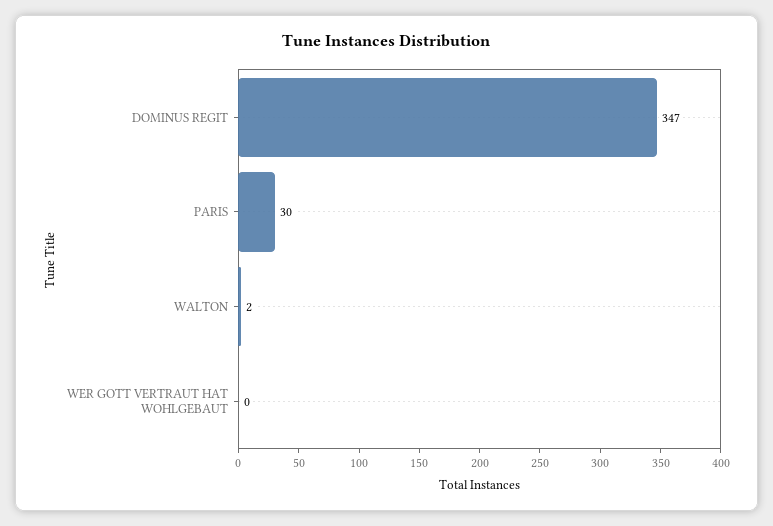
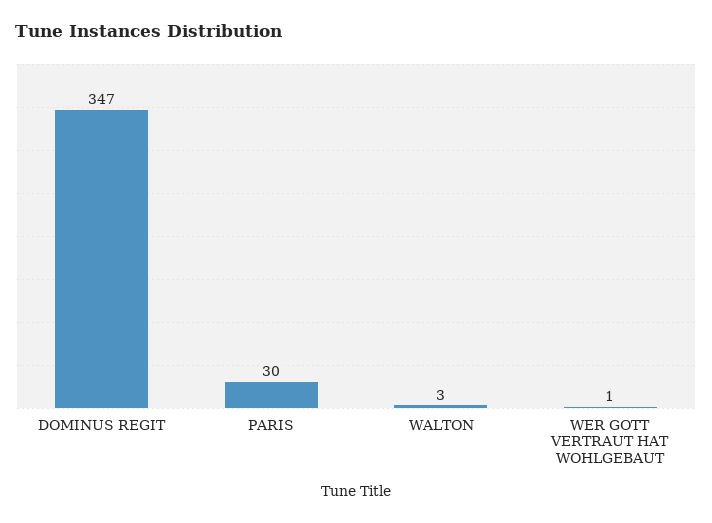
WALTON: 2 -> 3
WER GOTT VERTRAUT HAT WOHLGEBAUT: 0 -> 1

